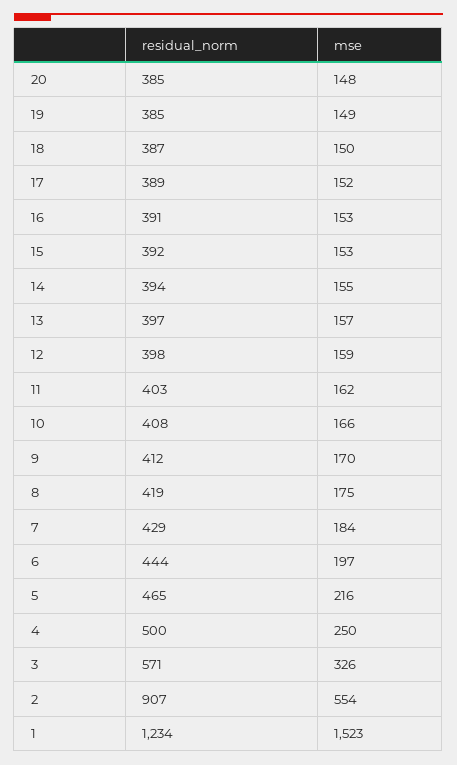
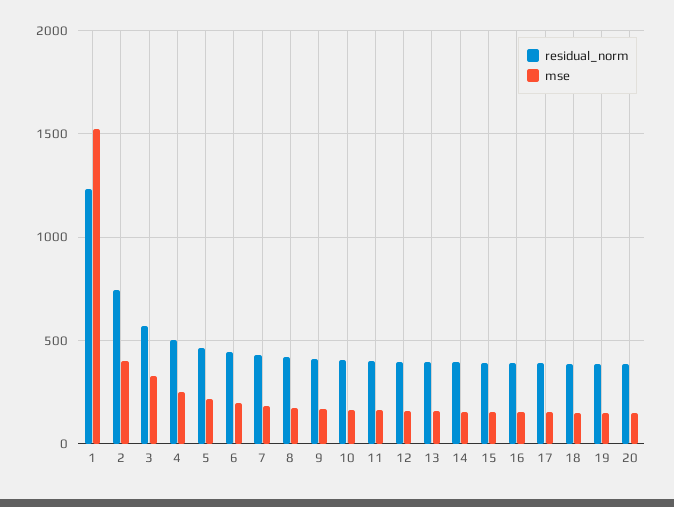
residual_norm, 2: 907 -> 750
mse, 2: 554 -> 400

